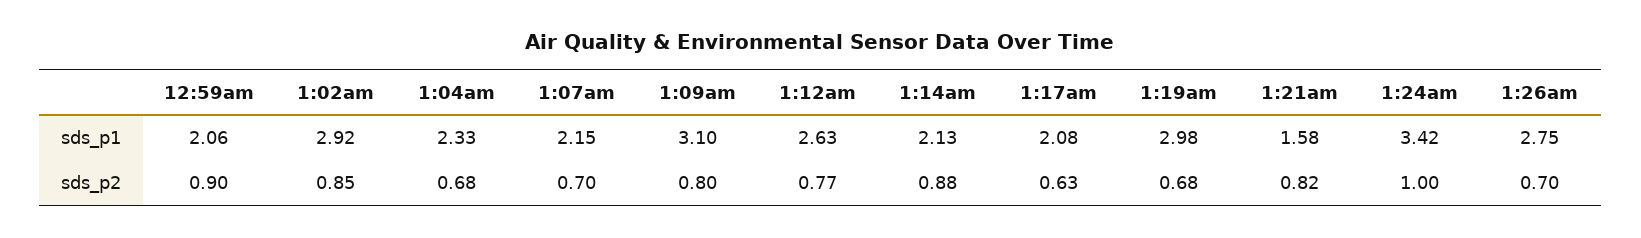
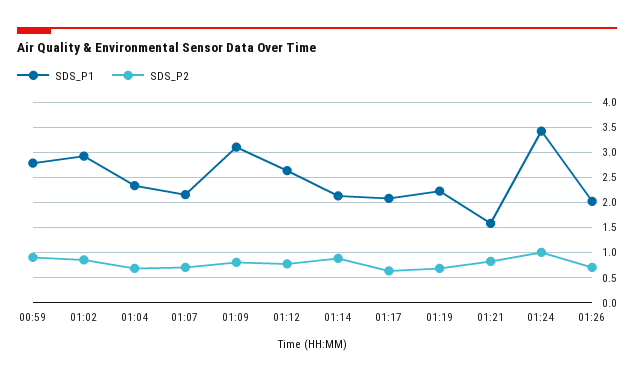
sds_p1, 12:59am: 2.06 -> 2.75
sds_p1, 1:19am: 2.98 -> 2.25
sds_p1, 1:26am: 2.75 -> 2

